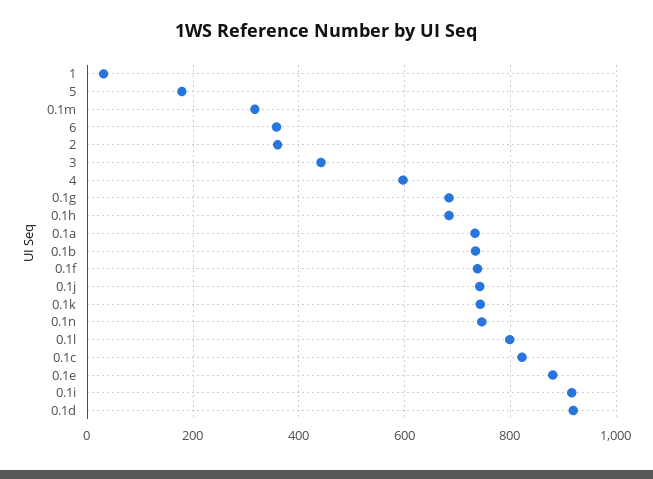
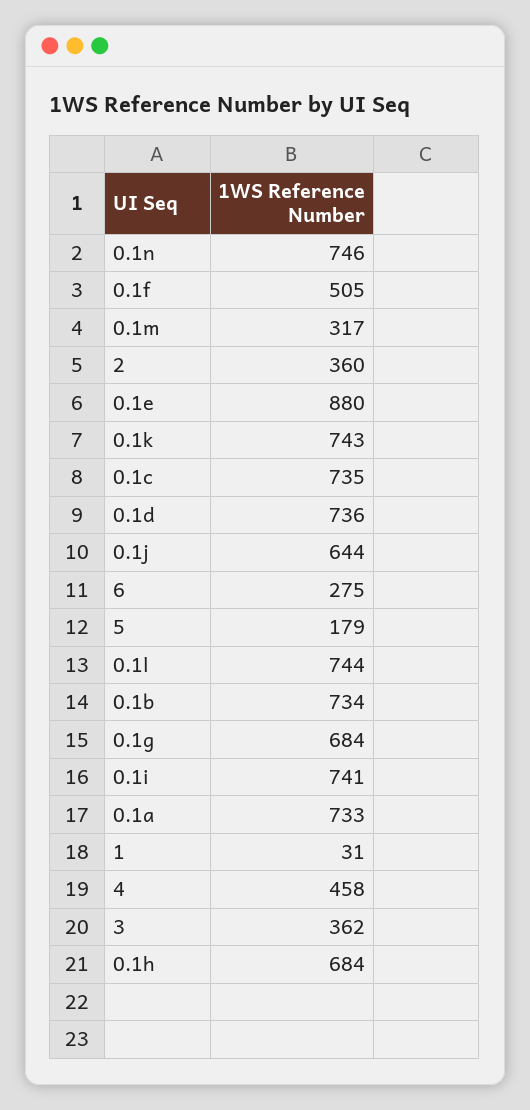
6: 360 -> 275
3: 440 -> 362
4: 600 -> 458
0.1f: 740 -> 505
0.1j: 740 -> 644
0.1l: 800 -> 744
0.1c: 820 -> 735
0.1i: 920 -> 741
0.1d: 920 -> 736

